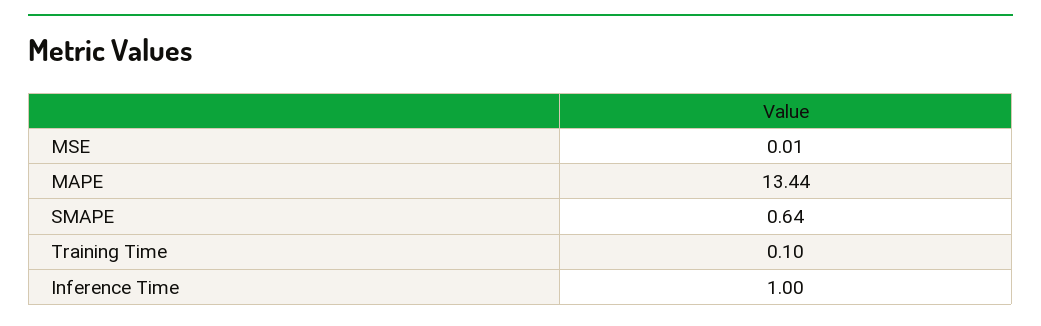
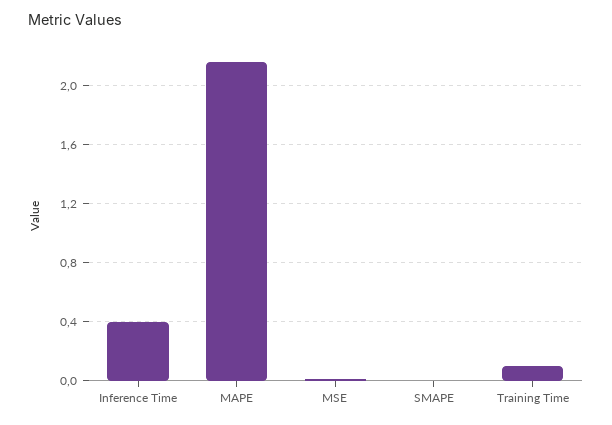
MAPE: 13.44 -> 2.15
SMAPE: 0.64 -> 0
Inference Time: 1 -> 0.4

